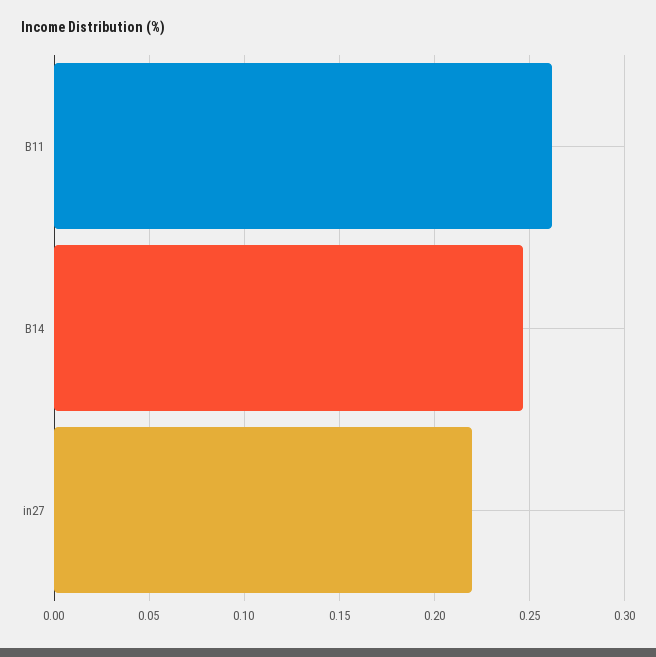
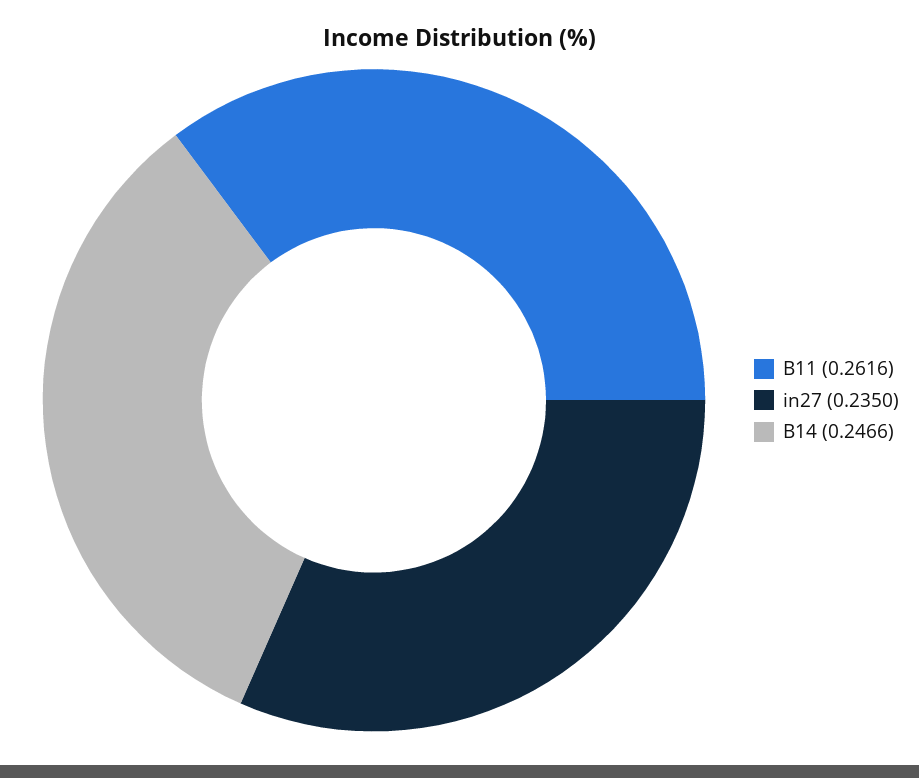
in27: 0.22 -> 0.235

